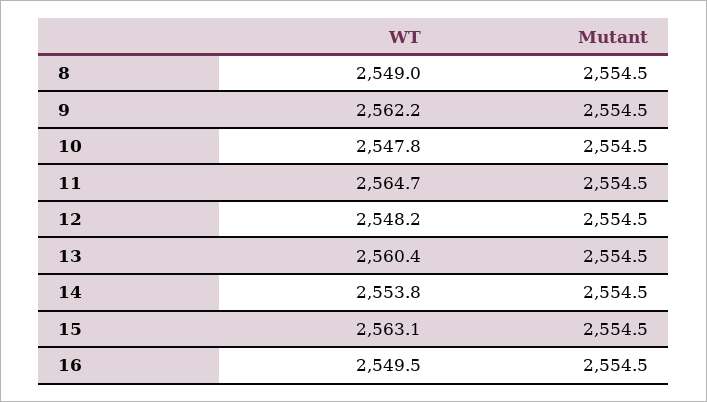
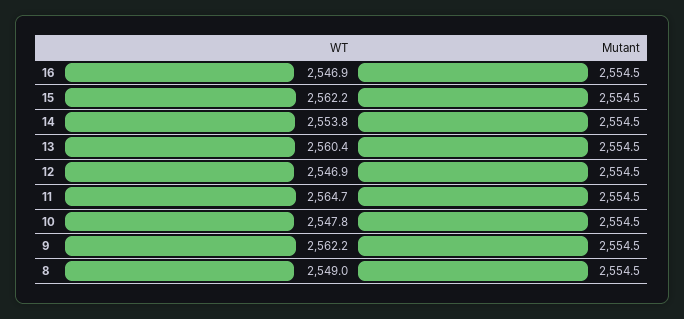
WT, 12: 2548.2 -> 2546.9
WT, 15: 2563.1 -> 2562.2
WT, 16: 2549.5 -> 2546.9

